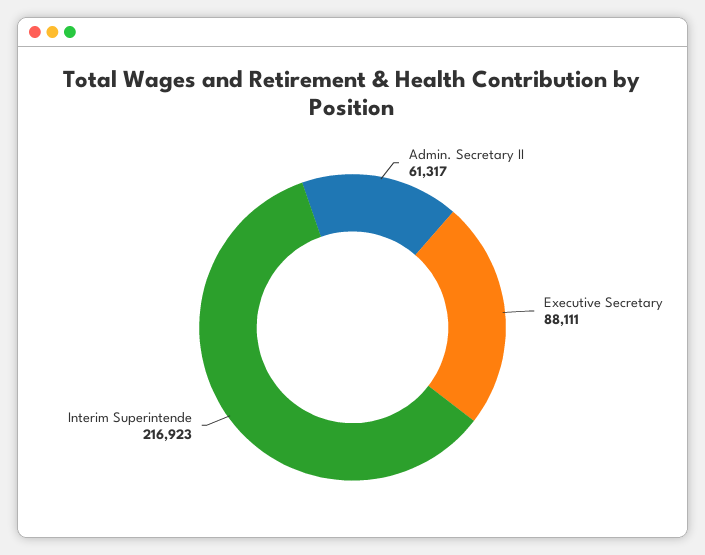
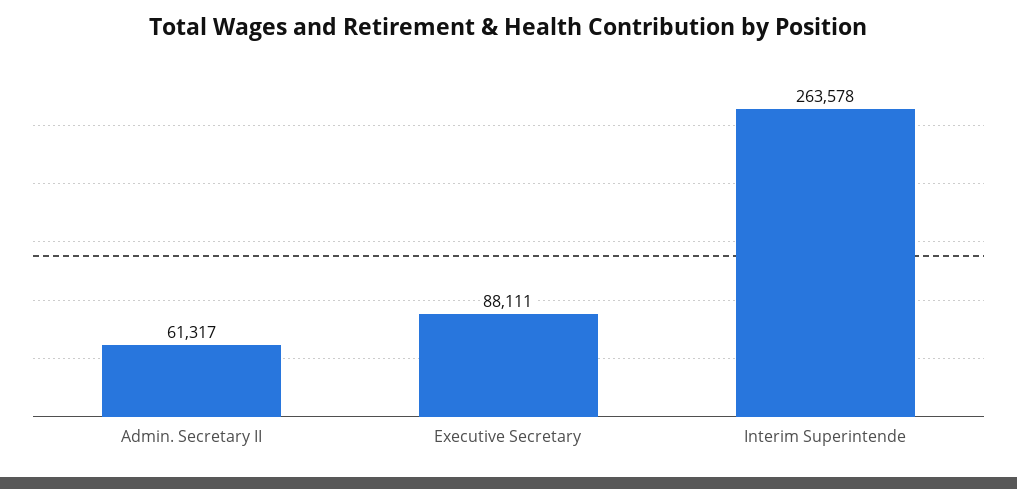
Interim Superintende: 216923 -> 263578

